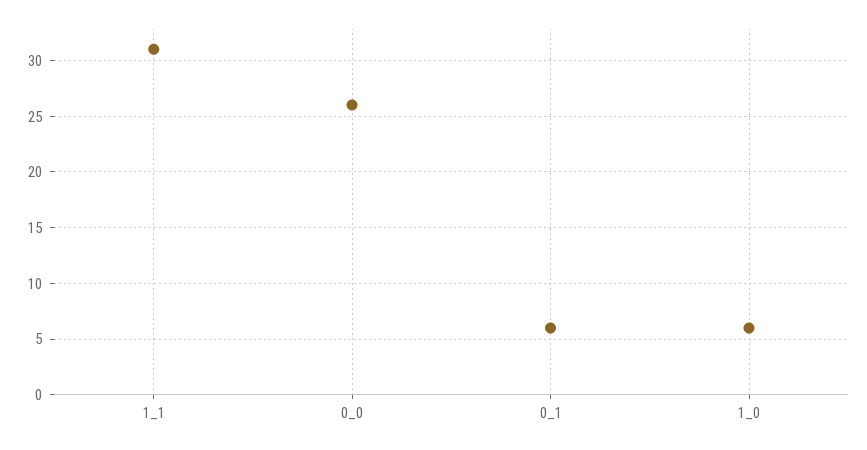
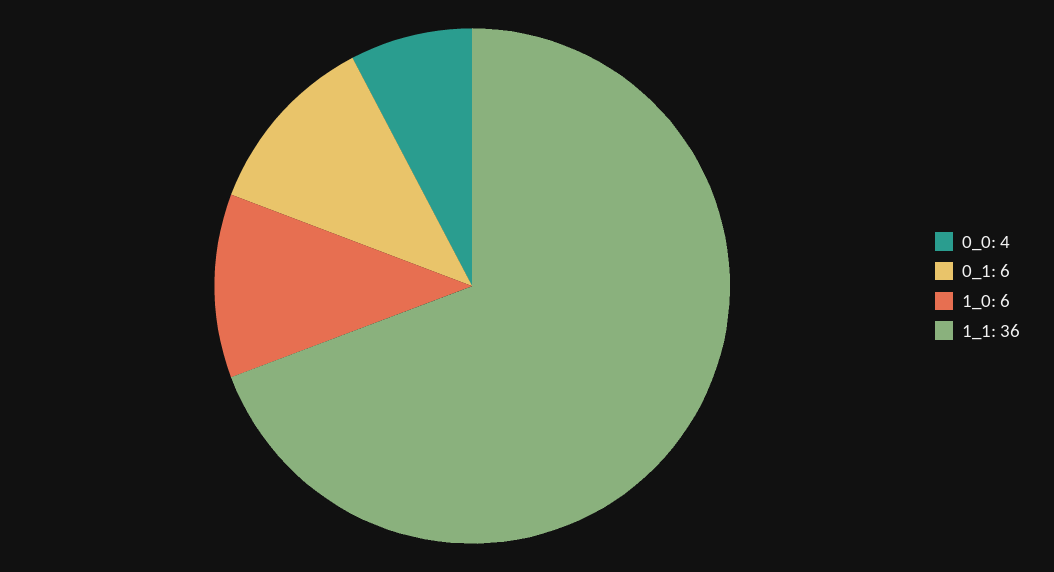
1_1: 31 -> 36
0_0: 26 -> 4

